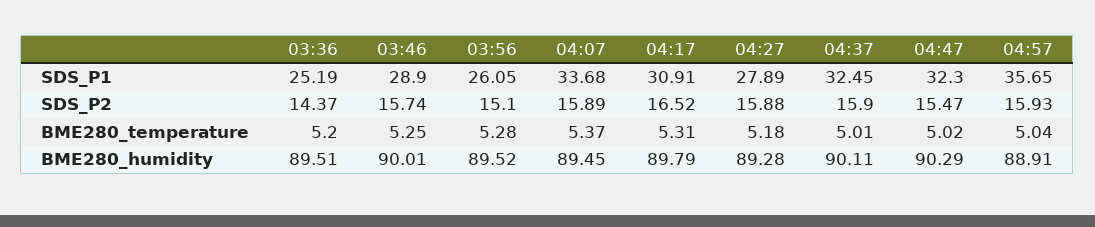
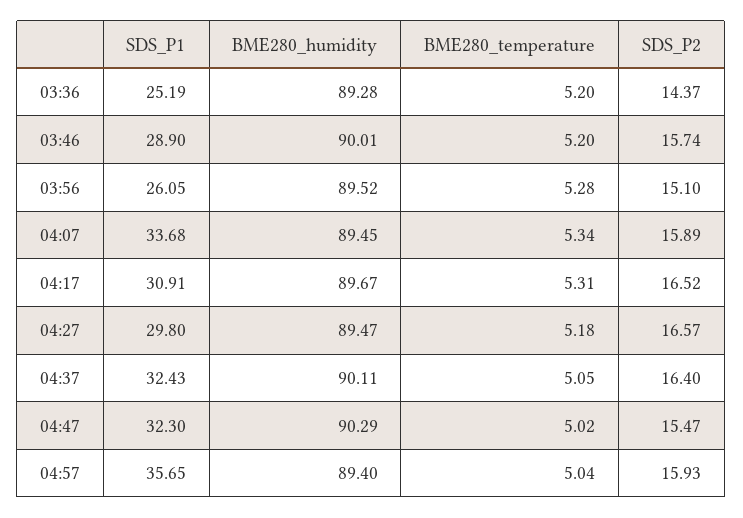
04:27, SDS_P1: 27.89 -> 29.8
04:37, SDS_P1: 32.45 -> 32.43
04:27, SDS_P2: 15.88 -> 16.57
04:37, SDS_P2: 15.9 -> 16.4
03:46, BME280_temperature: 5.25 -> 5.2
04:07, BME280_temperature: 5.37 -> 5.34
04:37, BME280_temperature: 5.01 -> 5.05
03:36, BME280_humidity: 89.51 -> 89.28
04:17, BME280_humidity: 89.79 -> 89.67
04:27, BME280_humidity: 89.28 -> 89.47
04:57, BME280_humidity: 88.91 -> 89.4

